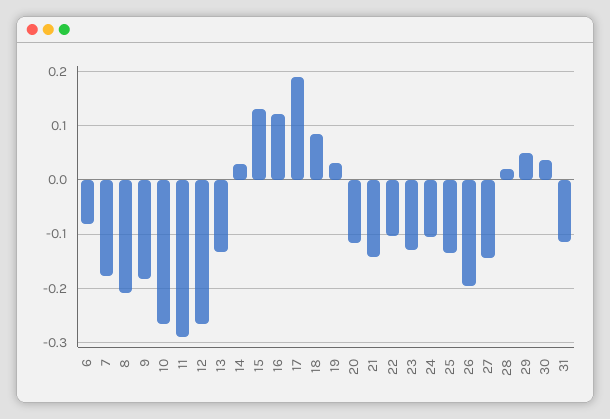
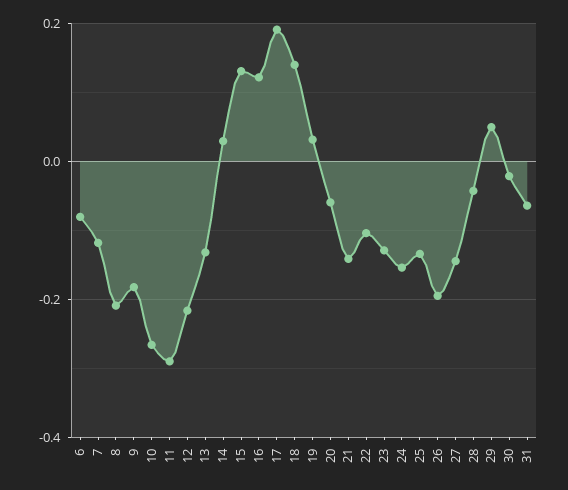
7: -0.18 -> -0.12
12: -0.26 -> -0.22
18: 0.08 -> 0.14
20: -0.12 -> -0.06
24: -0.1 -> -0.16
28: 0.02 -> -0.04
30: 0.04 -> -0.02
31: -0.12 -> -0.06

